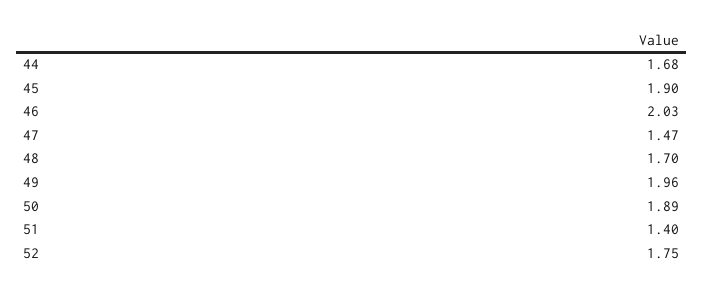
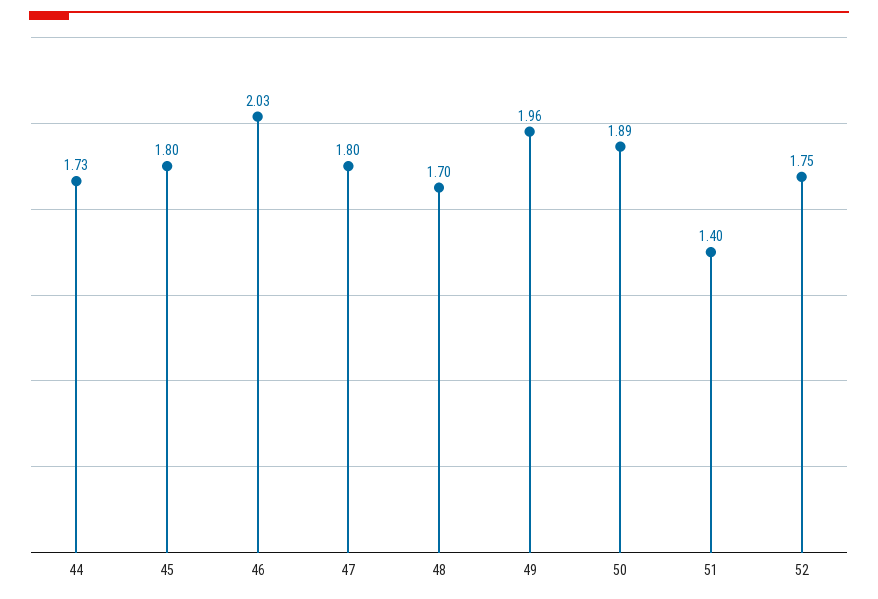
44: 1.68 -> 1.73
45: 1.9 -> 1.8
47: 1.47 -> 1.8

